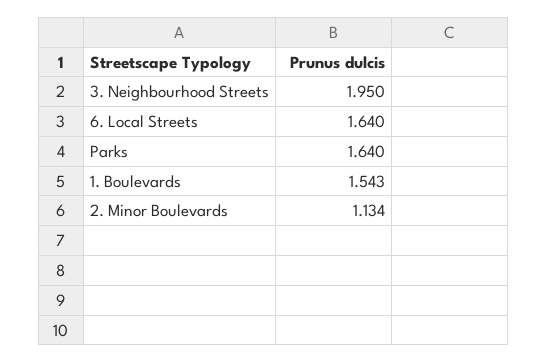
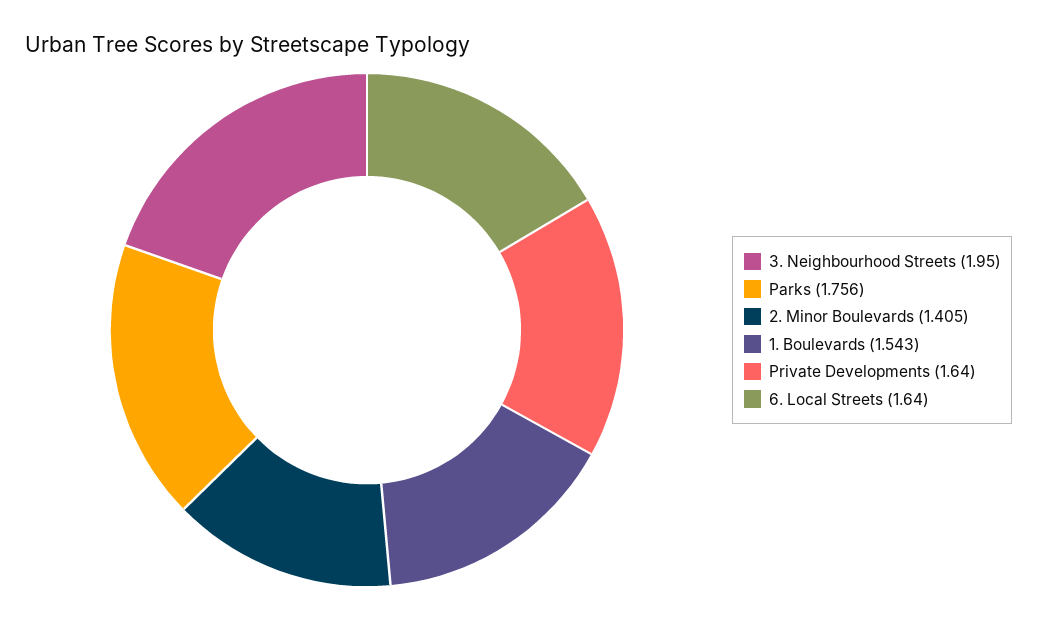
Parks: 1.64 -> 1.756
2. Minor Boulevards: 1.134 -> 1.405
Private Developments: none -> 1.64

